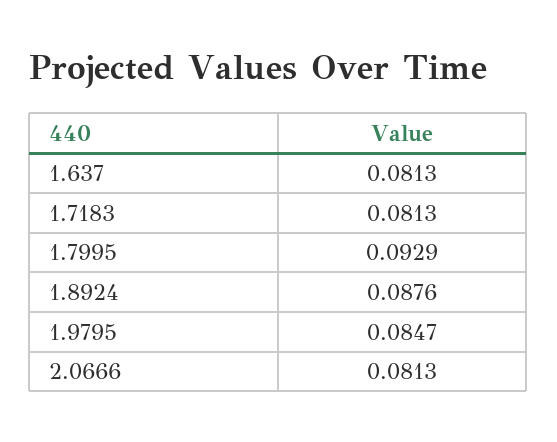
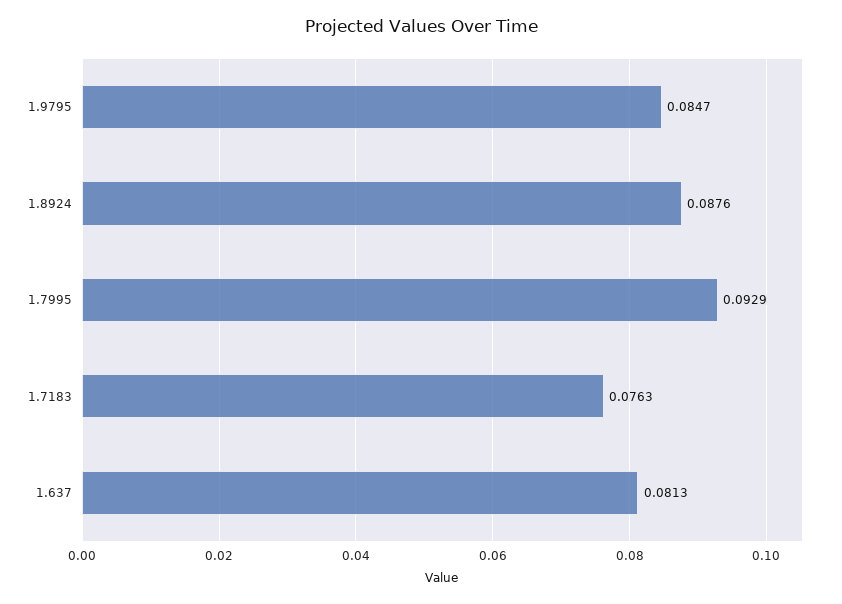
1.7183: 0.0813 -> 0.0763
2.0666: 0.0813 -> none

